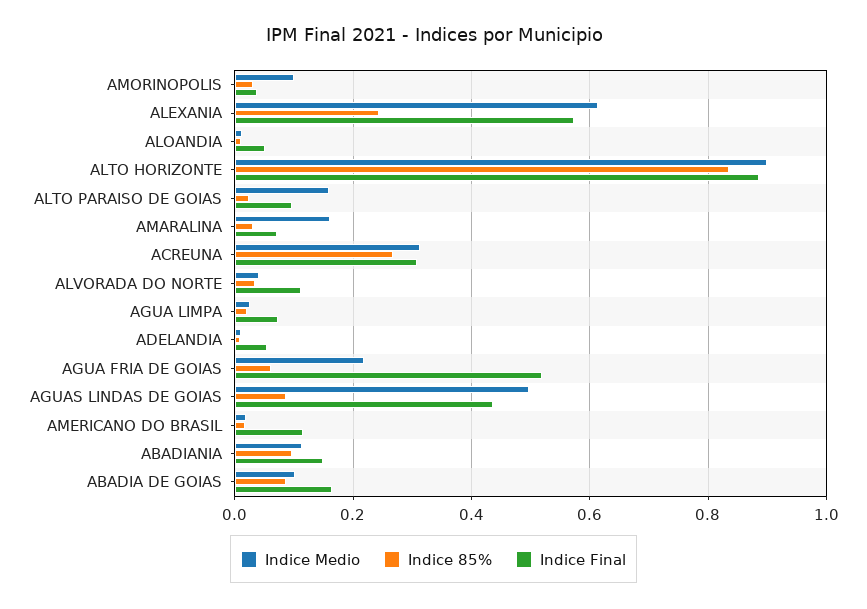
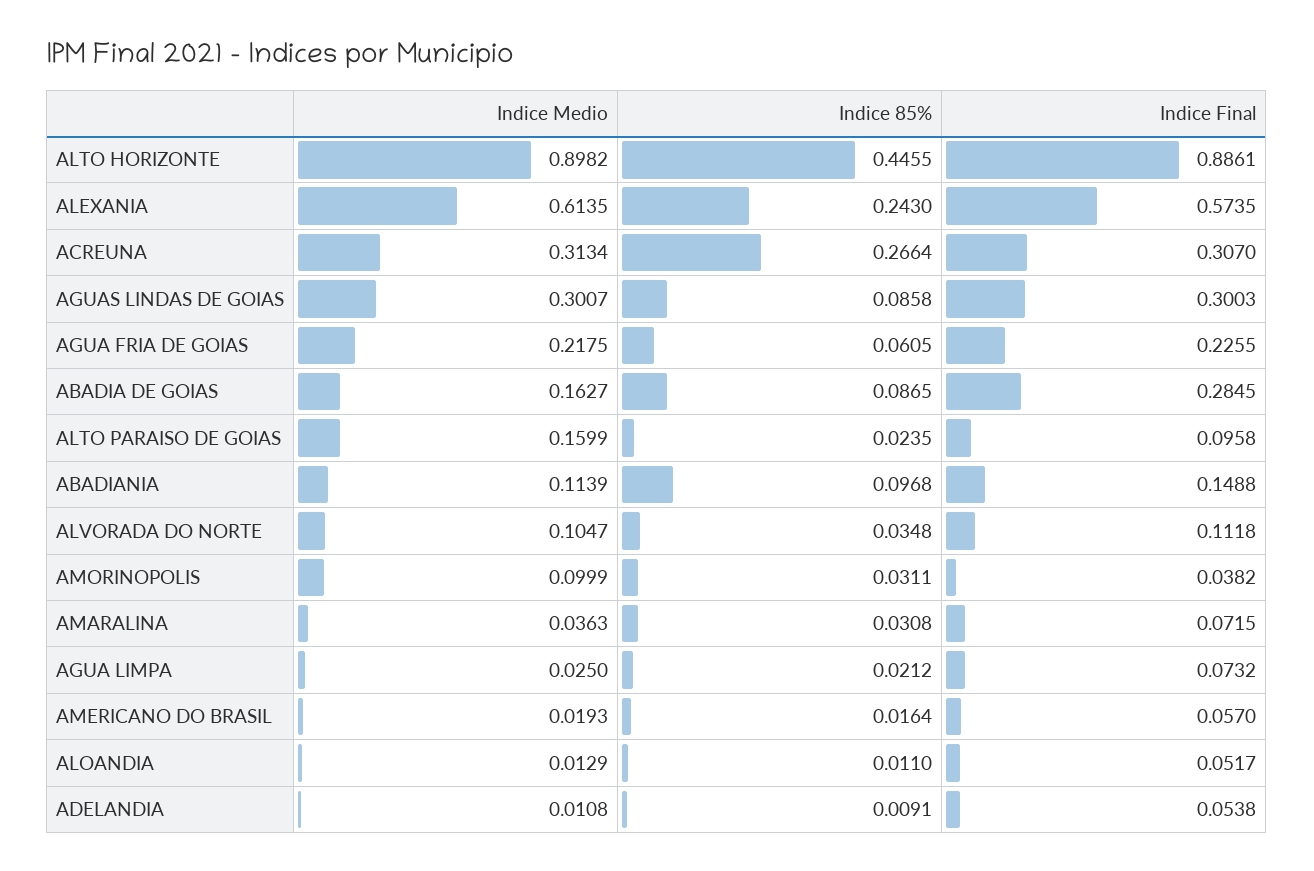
Indice 85%, ALTO HORIZONTE: 0.84 -> 0.4455
Indice Medio, AMARALINA: 0.16 -> 0.0363
Indice Medio, ALVORADA DO NORTE: 0.04 -> 0.1047
Indice Final, AGUA FRIA DE GOIAS: 0.52 -> 0.2255
Indice Medio, AGUAS LINDAS DE GOIAS: 0.5 -> 0.3007
Indice Final, AGUAS LINDAS DE GOIAS: 0.44 -> 0.3003
Indice Final, AMERICANO DO BRASIL: 0.12 -> 0.057
Indice Medio, ABADIA DE GOIAS: 0.1 -> 0.1627
Indice Final, ABADIA DE GOIAS: 0.16 -> 0.2845

